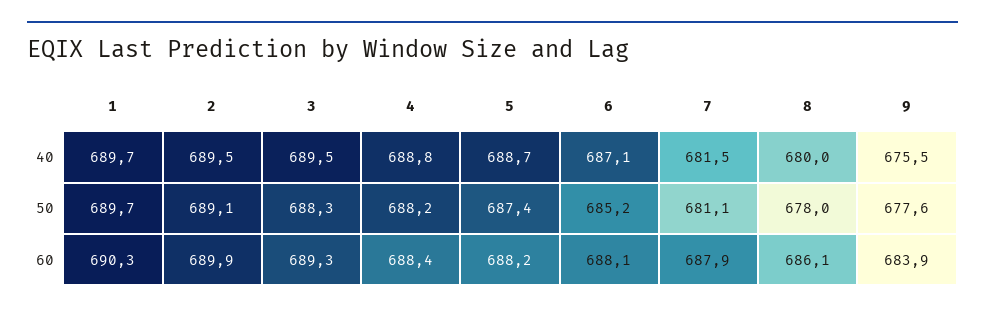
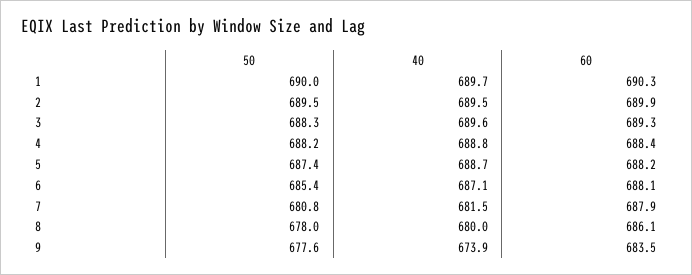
3, 40: 689.5 -> 689.6
9, 40: 675.5 -> 673.9
1, 50: 689.7 -> 690
2, 50: 689.1 -> 689.5
6, 50: 685.2 -> 685.4
7, 50: 681.1 -> 680.8
9, 60: 683.9 -> 683.5

